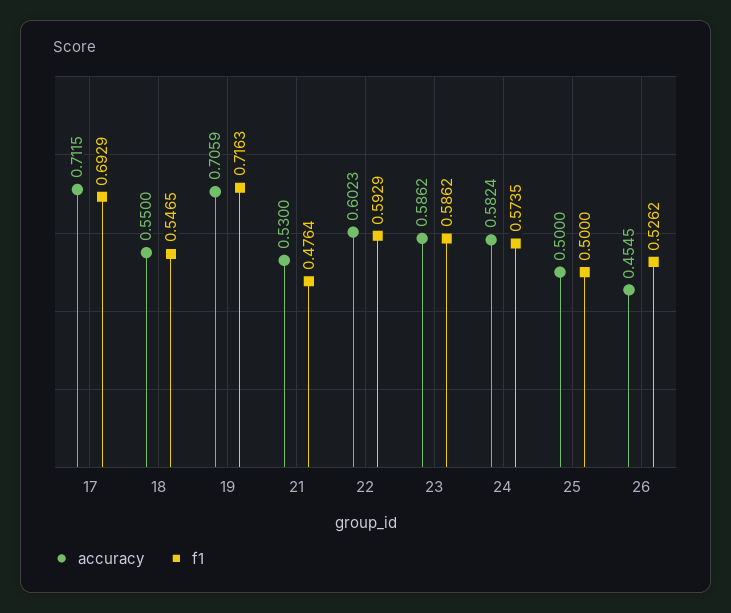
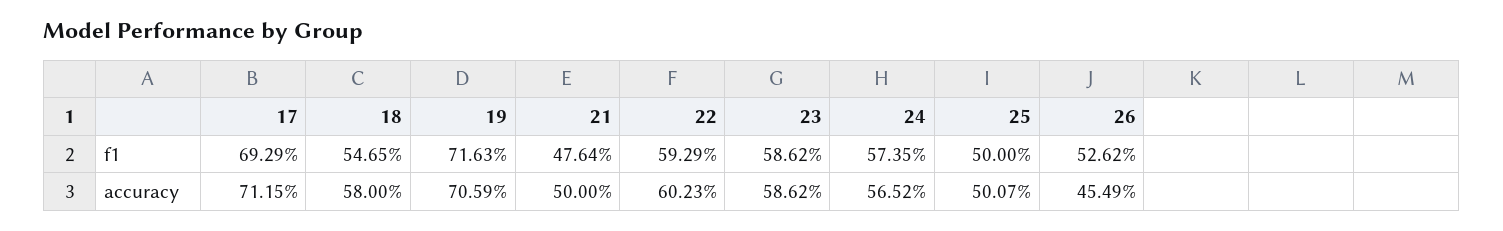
accuracy, 18: 0.55 -> 0.58
accuracy, 21: 0.53 -> 0.5
accuracy, 24: 0.5824 -> 0.5652
accuracy, 25: 0.5 -> 0.5007
accuracy, 26: 0.4545 -> 0.4549

